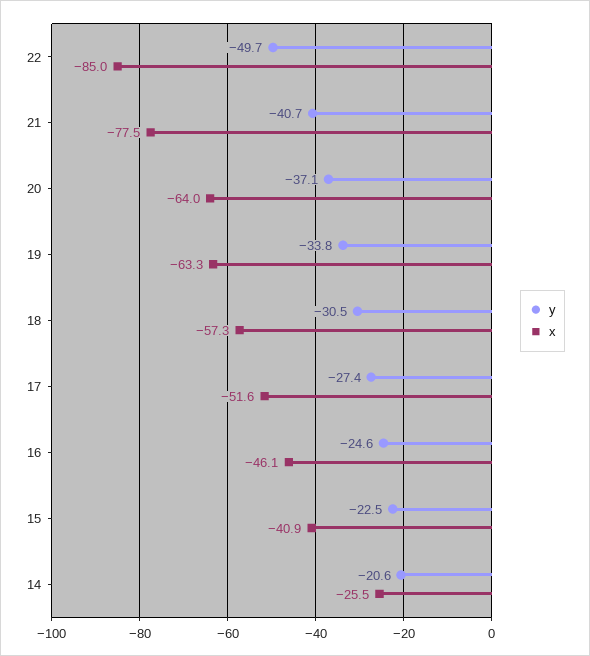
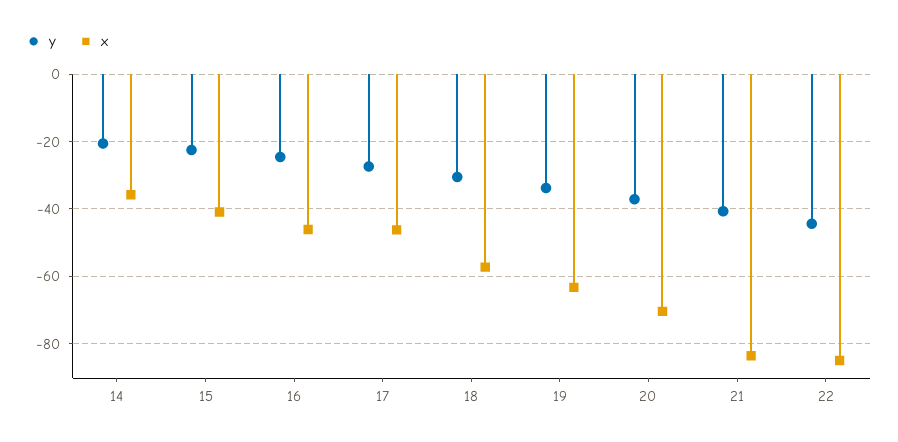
y, 22: -49.7 -> -44
x, 21: -77.5 -> -84
x, 20: -64 -> -70
x, 17: -51.6 -> -46
x, 14: -25.5 -> -36

